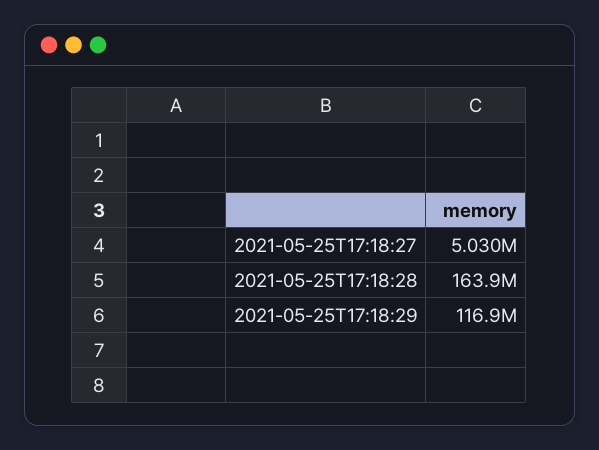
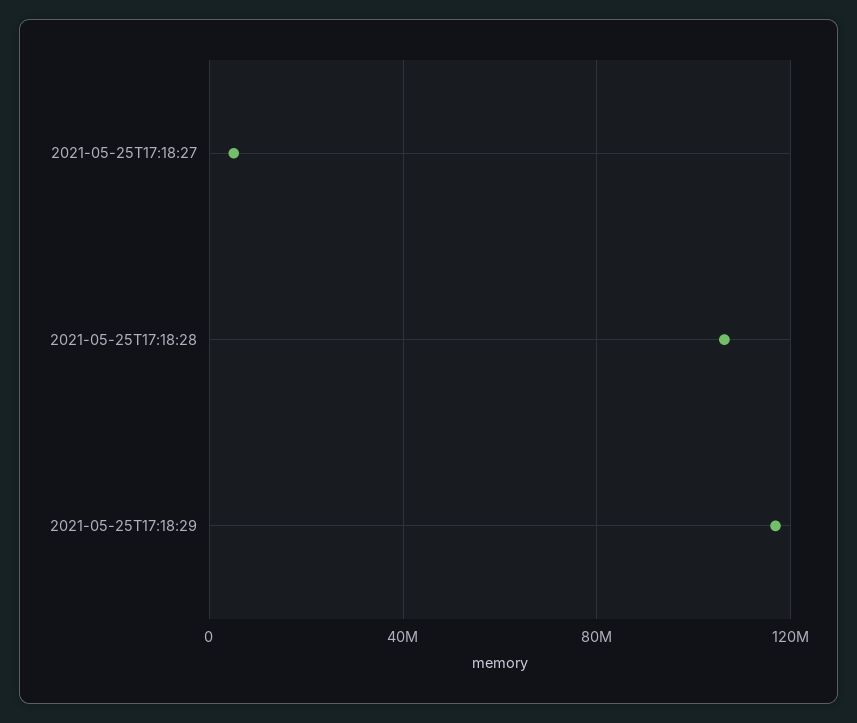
2021-05-25T17:18:28: 163900000 -> 105000000

